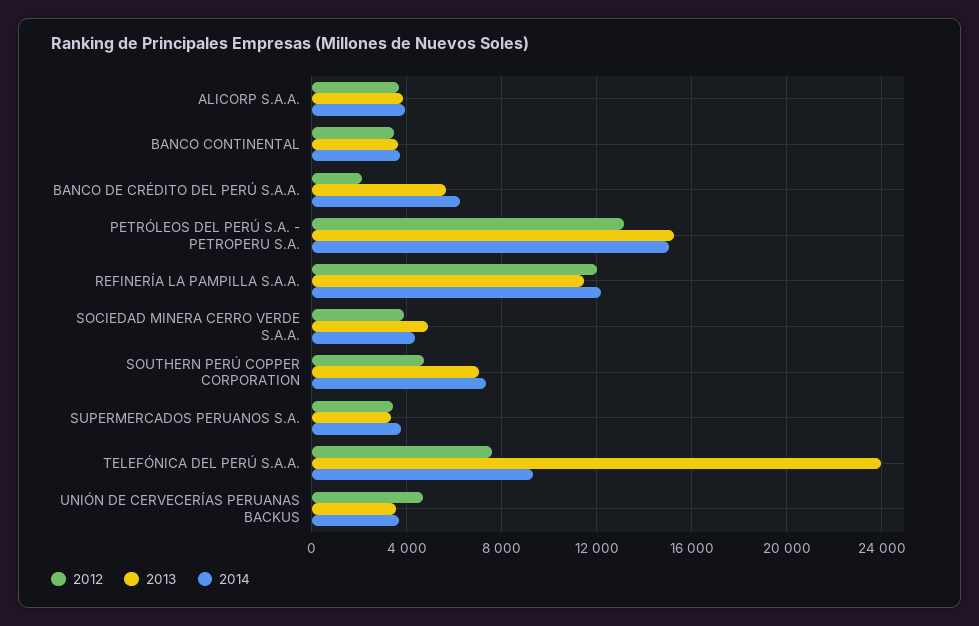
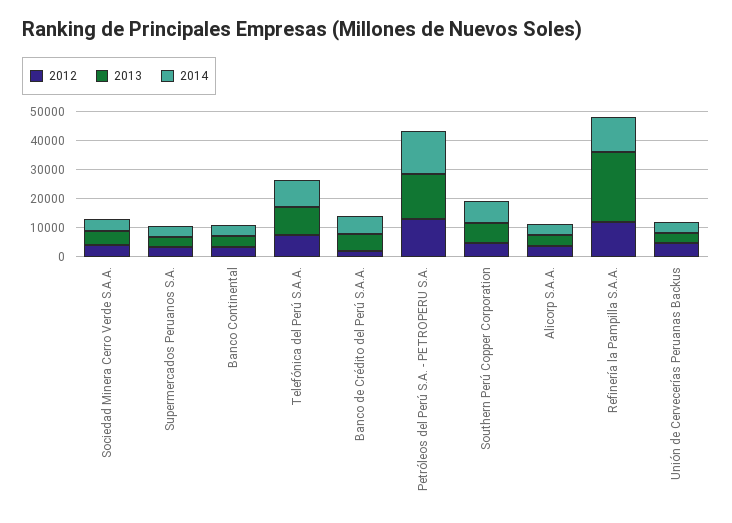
2013, REFINERÍA LA PAMPILLA S.A.A.: 11500 -> 25000
2013, TELEFÓNICA DEL PERÚ S.A.A.: 24000 -> 10000

